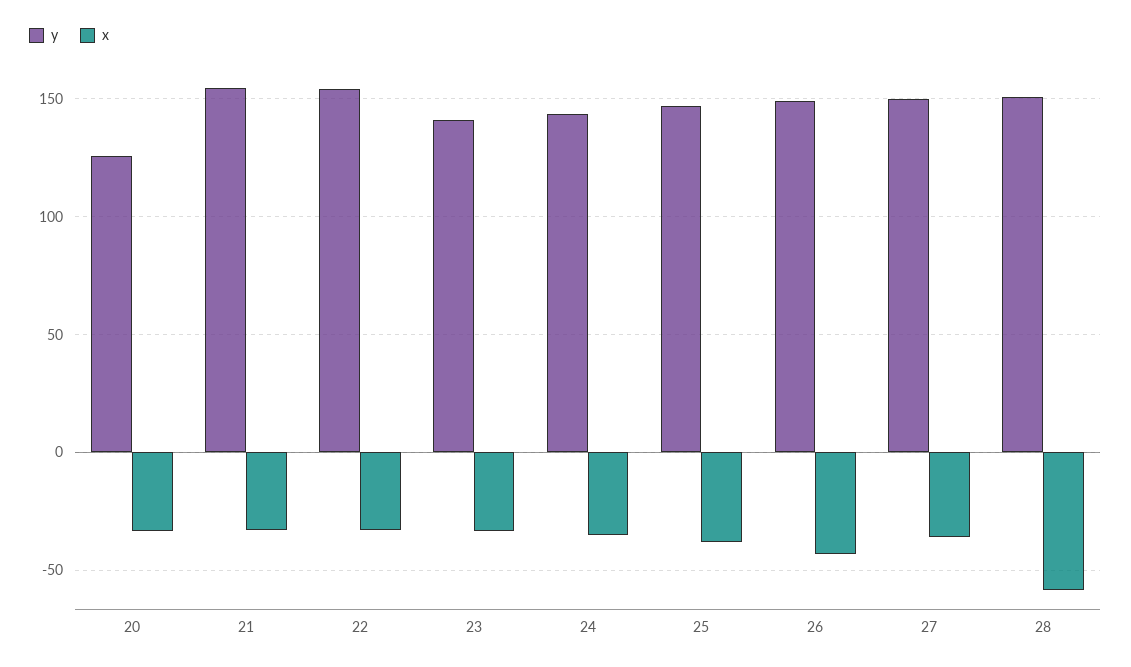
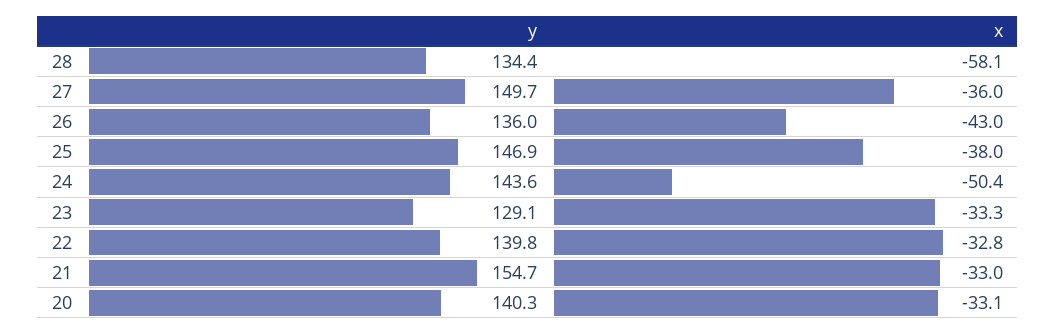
y, 20: 125 -> 140.3
y, 22: 155 -> 139.8
y, 23: 140 -> 129.1
x, 24: -35 -> -50.4
y, 26: 150 -> 136
y, 28: 150 -> 134.4

